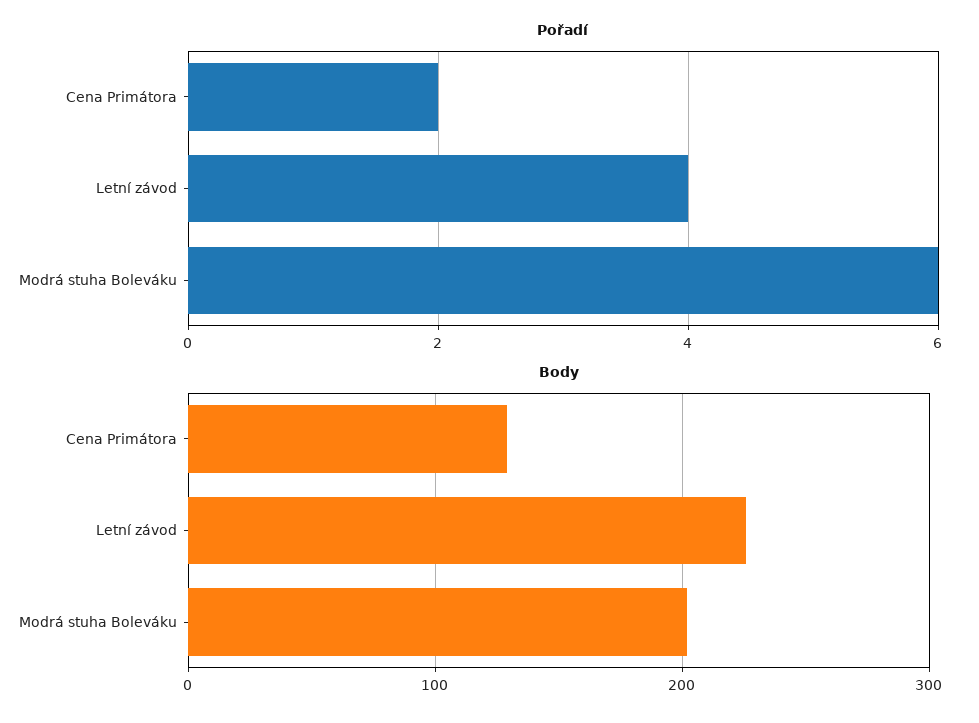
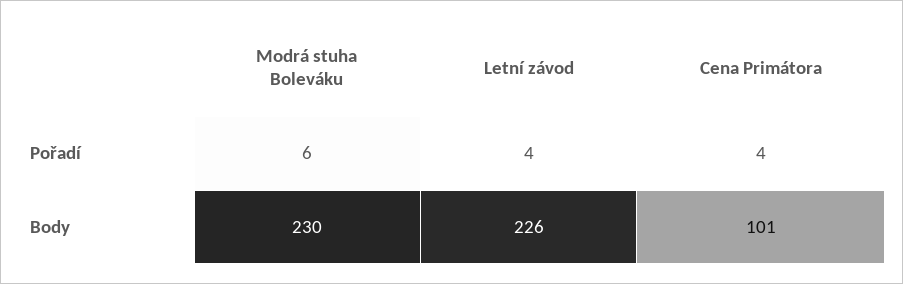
Pořadí, Cena Primátora: 2 -> 4
Body, Cena Primátora: 130 -> 101
Body, Modrá stuha Boleváku: 200 -> 230

